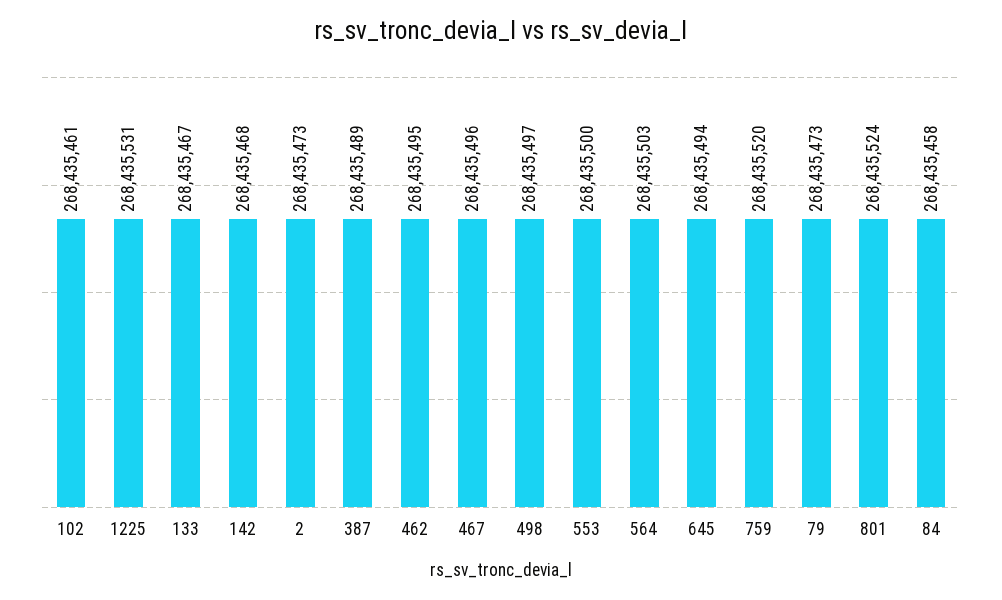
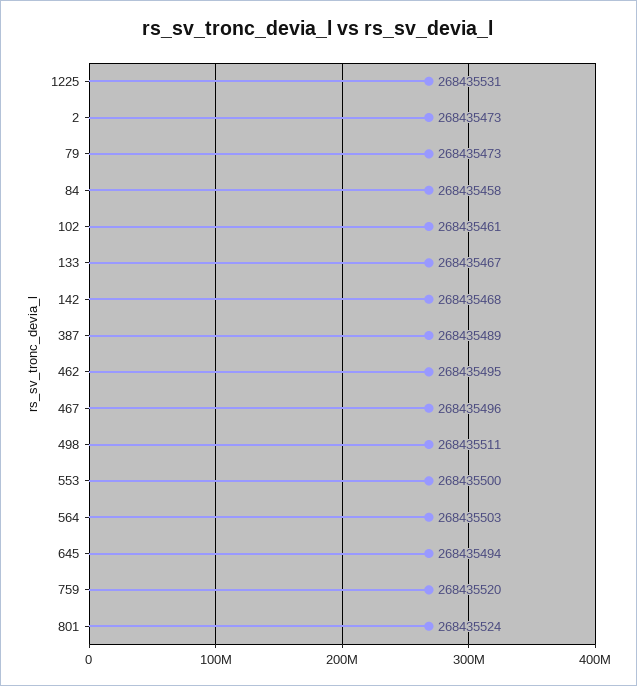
498: 268435497 -> 268435511

